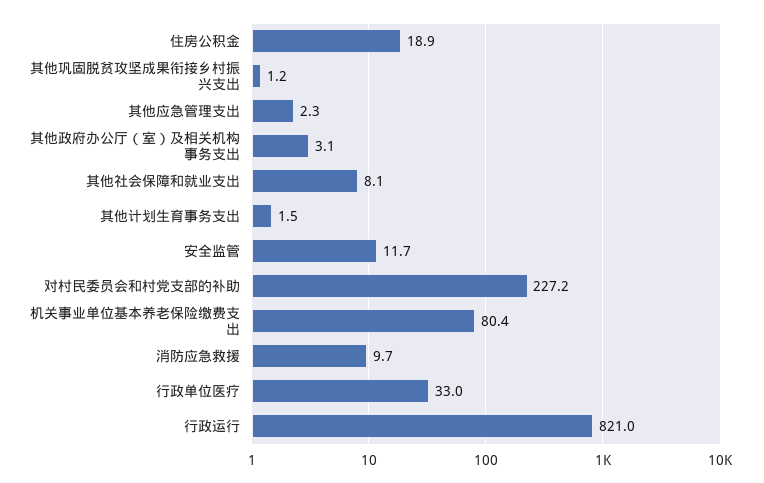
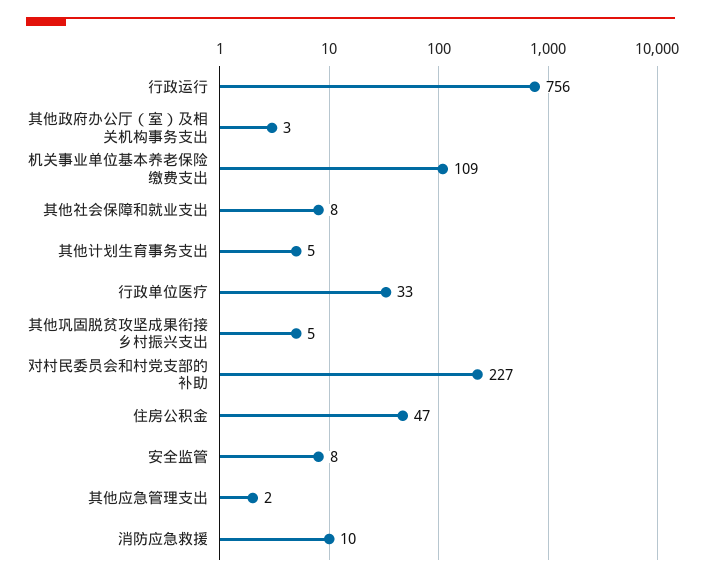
住房公积金: 18.9 -> 47
其他巩固脱贫攻坚成果衔接乡村振兴支出: 1.2 -> 5
其他计划生育事务支出: 1.5 -> 5
安全监管: 11.7 -> 8
机关事业单位基本养老保险缴费支出: 80.4 -> 109
行政运行: 821 -> 756

